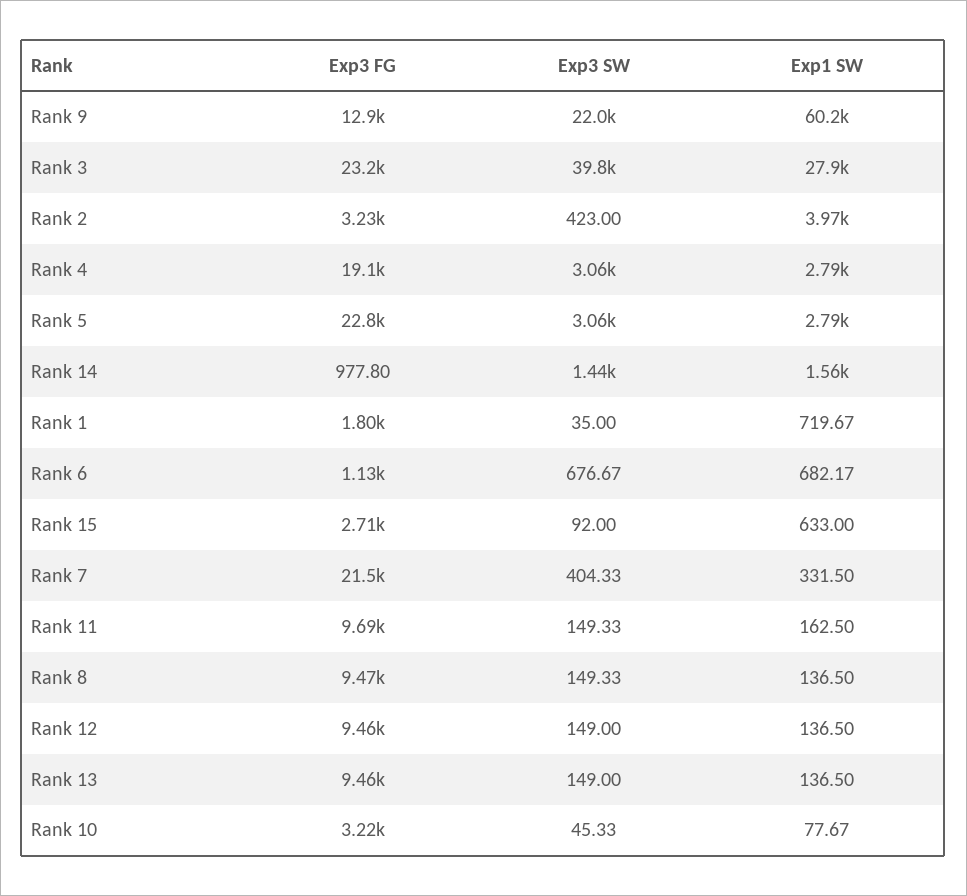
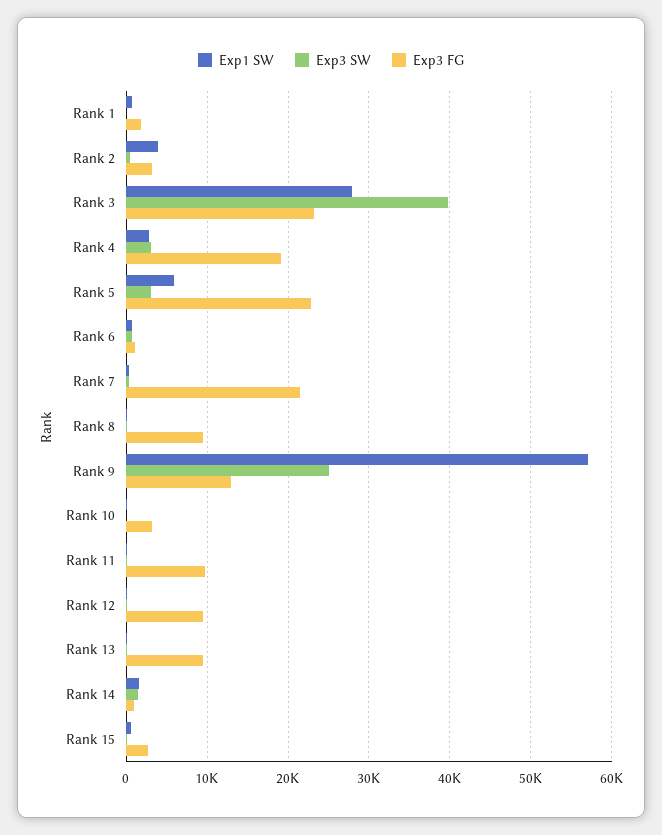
Exp3 SW, Rank 9: 22000 -> 25000
Exp1 SW, Rank 9: 60200 -> 57000
Exp1 SW, Rank 5: 2790 -> 6000

